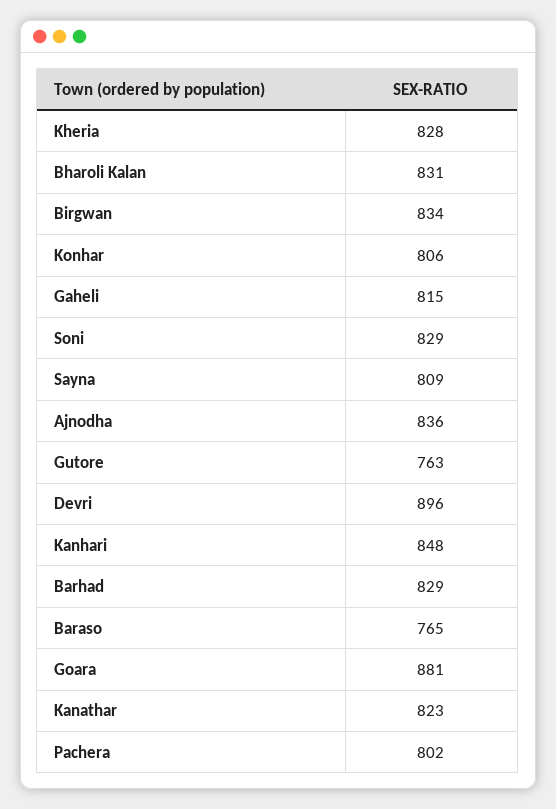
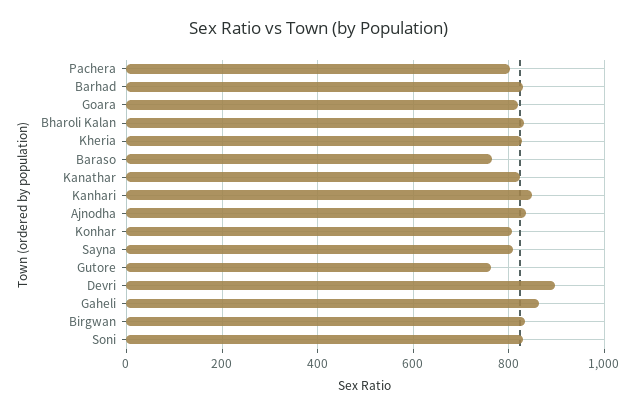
Gaheli: 815 -> 860
Goara: 881 -> 820

